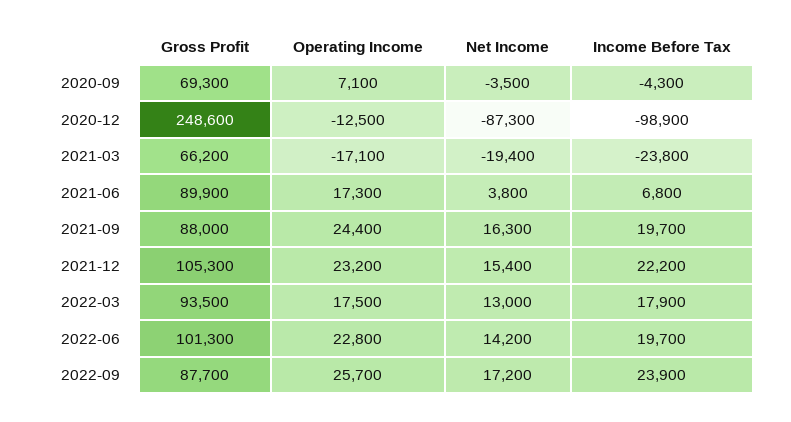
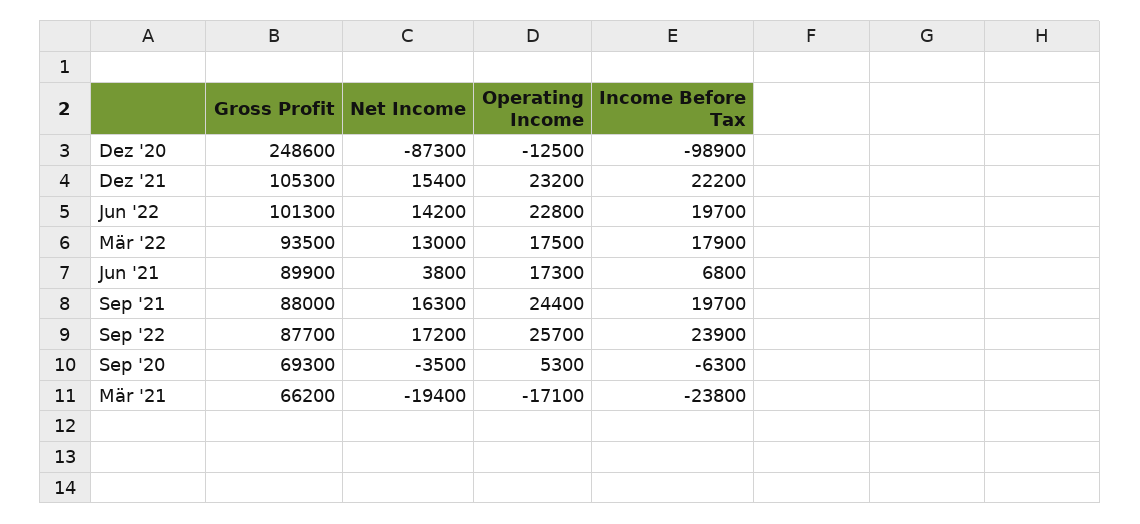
Operating Income, 2020-09: 7100 -> 5300
Income Before Tax, 2020-09: -4300 -> -6300

